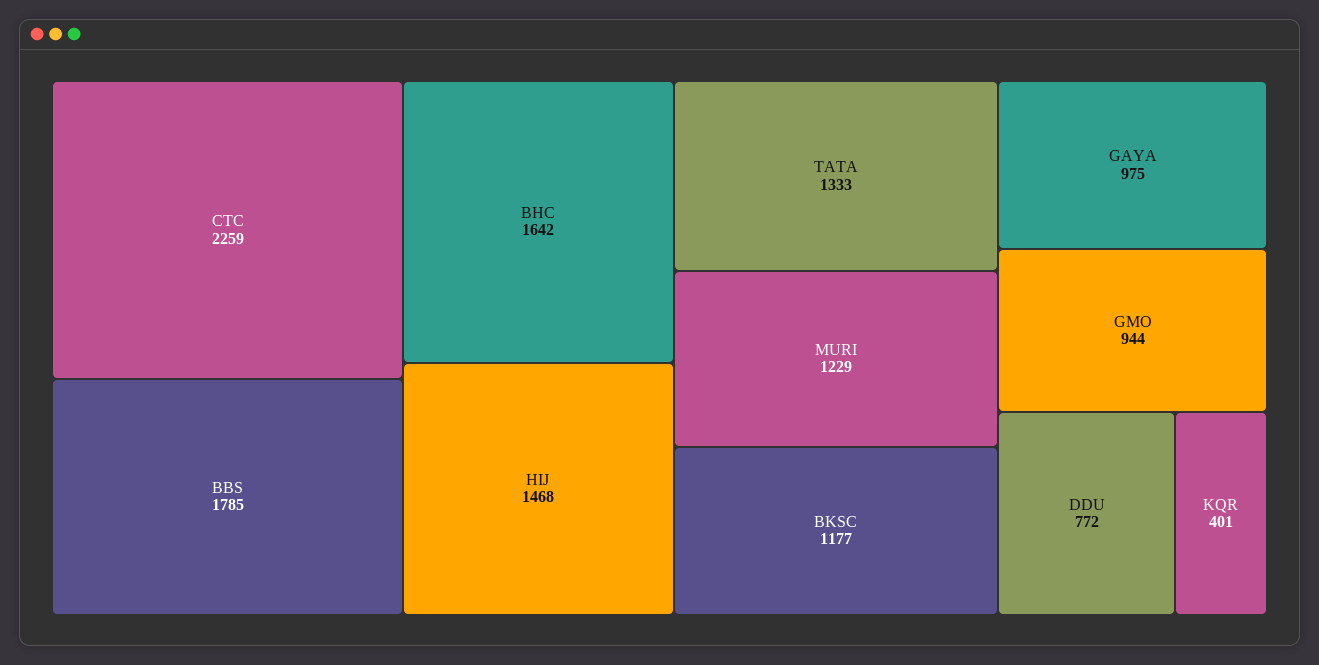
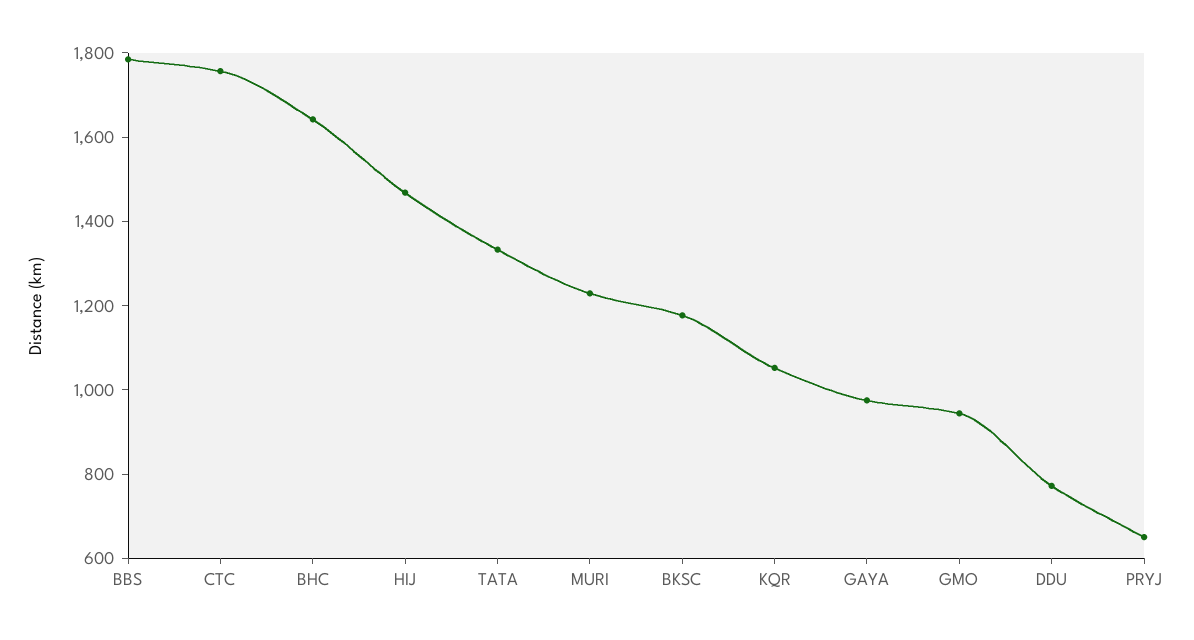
CTC: 2259 -> 1750
KQR: 401 -> 1050
PRYJ: none -> 650

